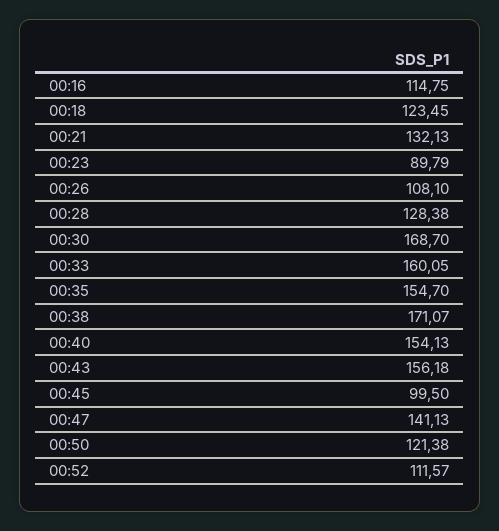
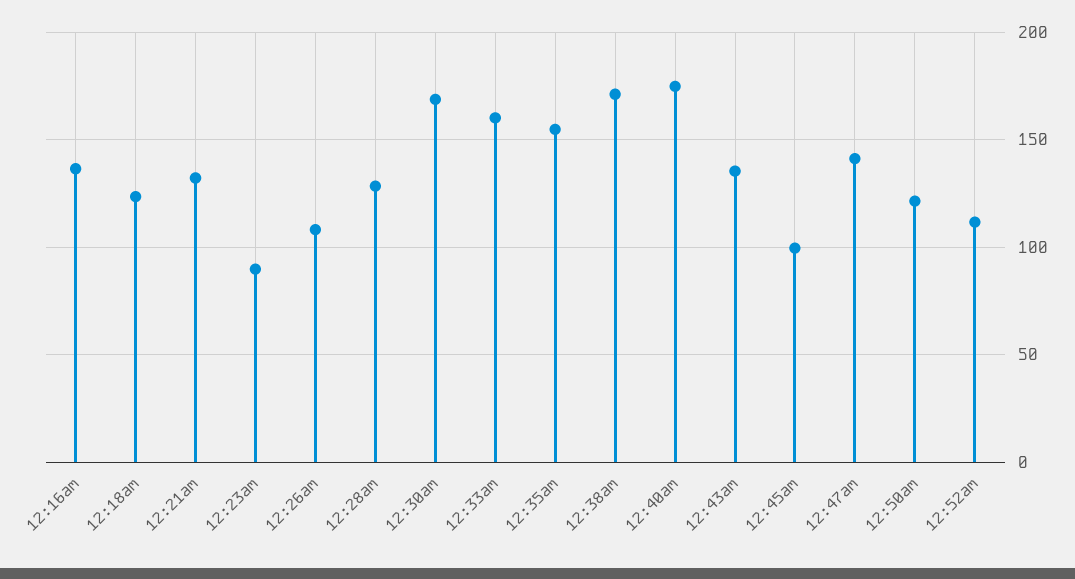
00:16: 114.75 -> 135
00:40: 154.13 -> 175
00:43: 156.18 -> 135

